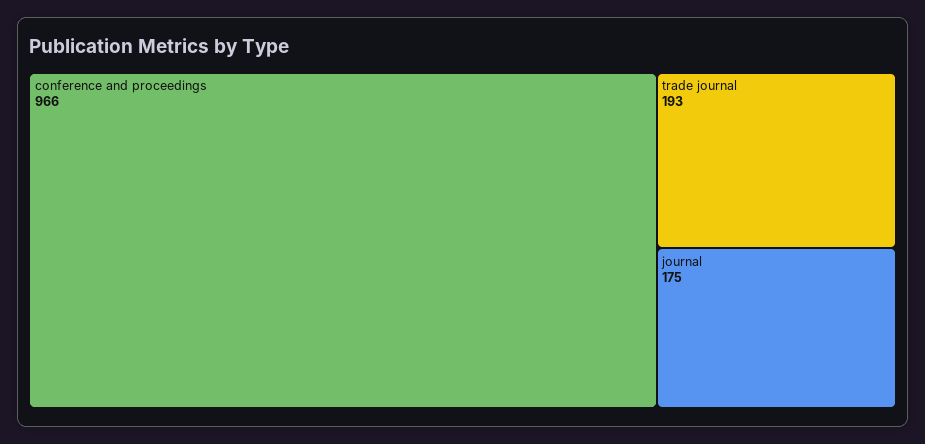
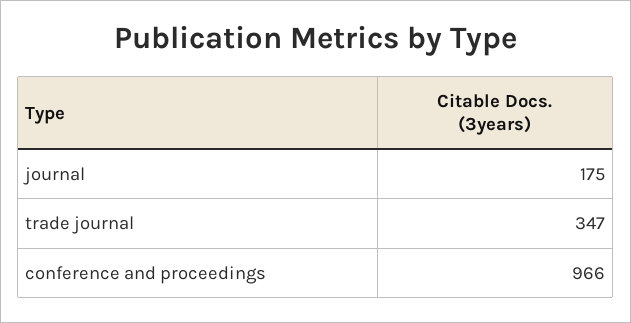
trade journal: 193 -> 347

